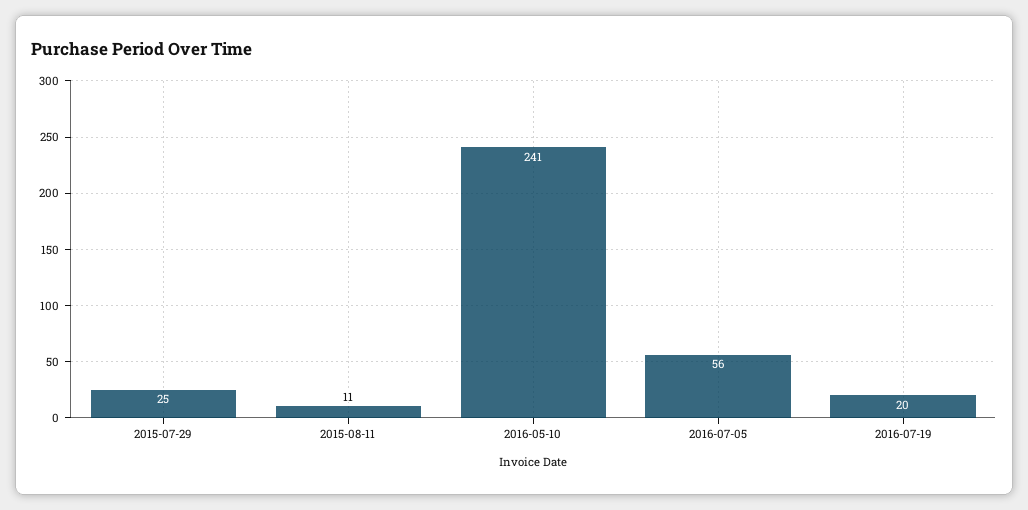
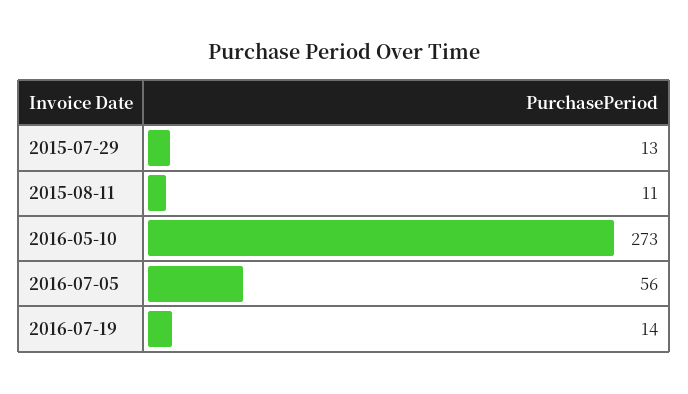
2015-07-29: 25 -> 13
2016-05-10: 241 -> 273
2016-07-19: 20 -> 14

